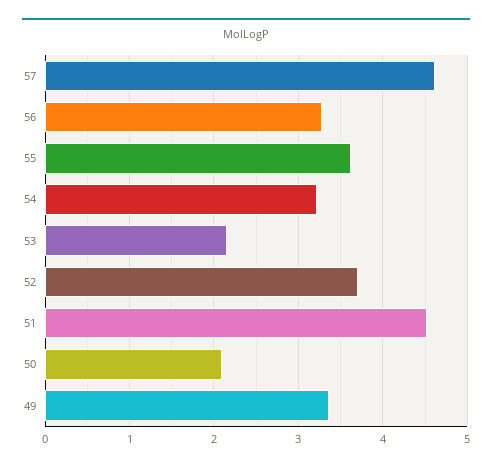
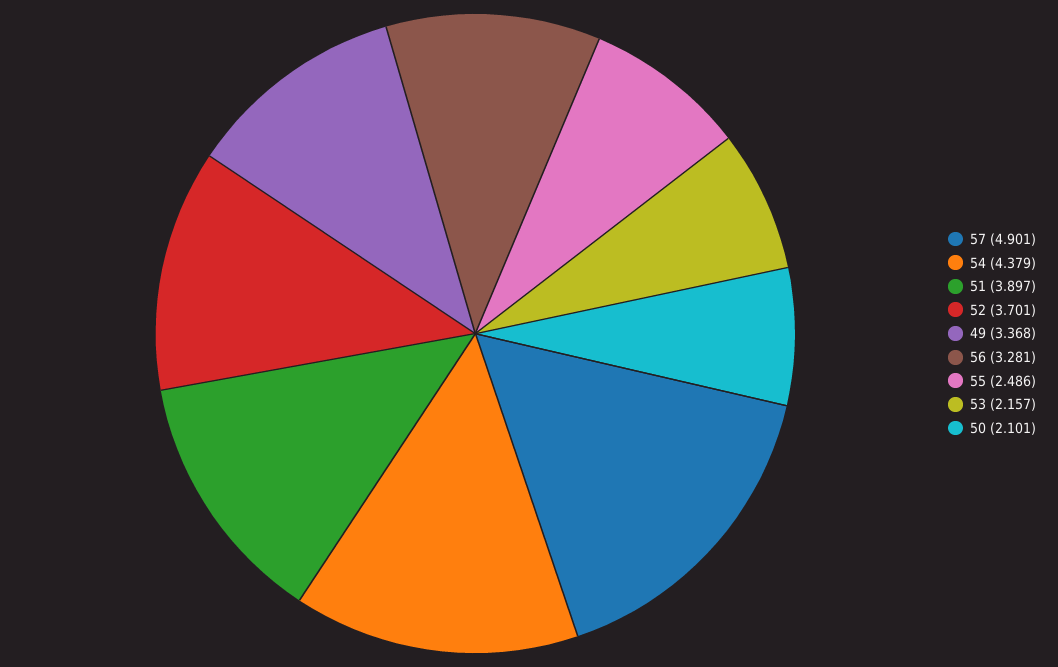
57: 4.6 -> 4.901
55: 3.6 -> 2.486
54: 3.2 -> 4.379
51: 4.5 -> 3.897

